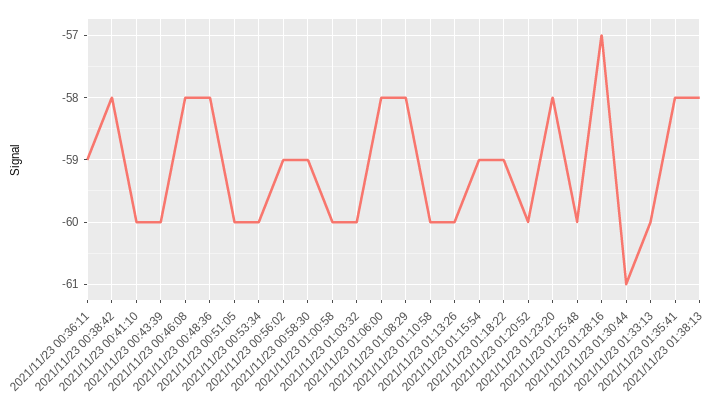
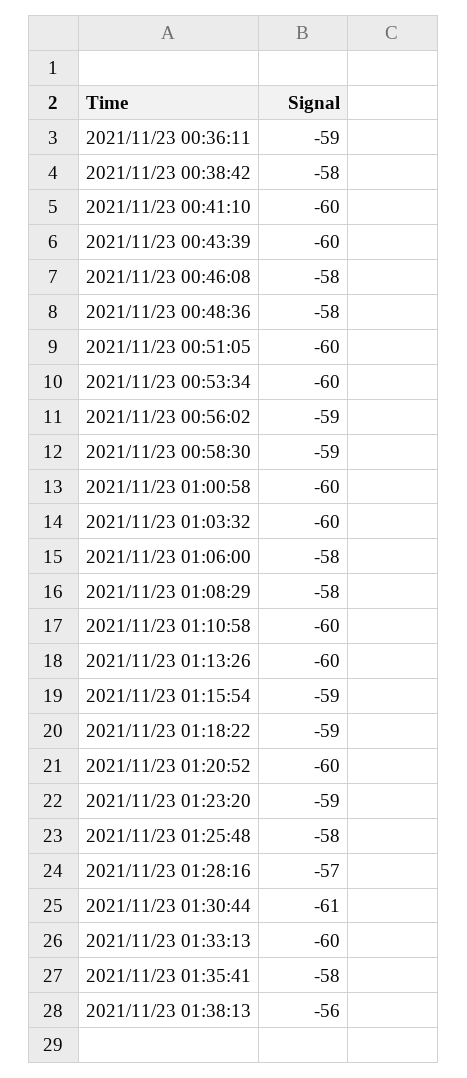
2021/11/23 01:23:20: -58 -> -59
2021/11/23 01:25:48: -60 -> -58
2021/11/23 01:38:13: -58 -> -56

